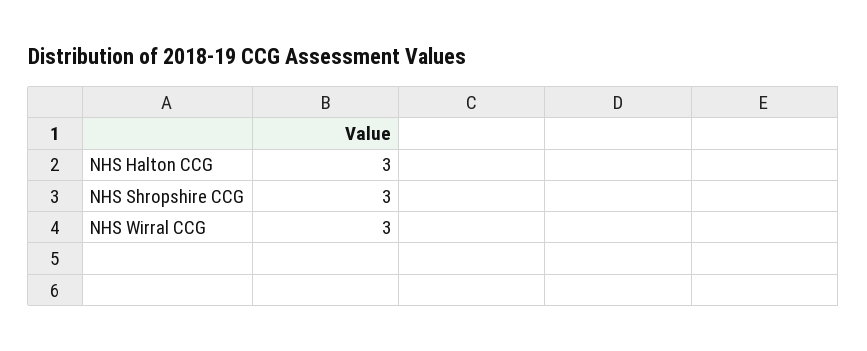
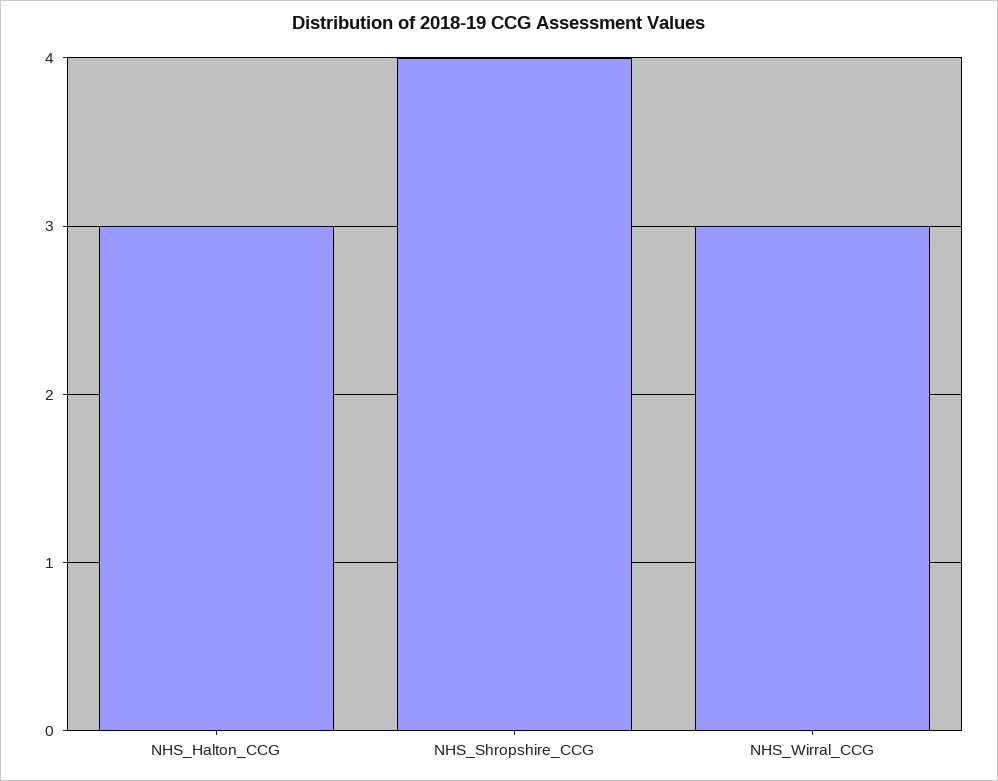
NHS Shropshire CCG: 3 -> 4

